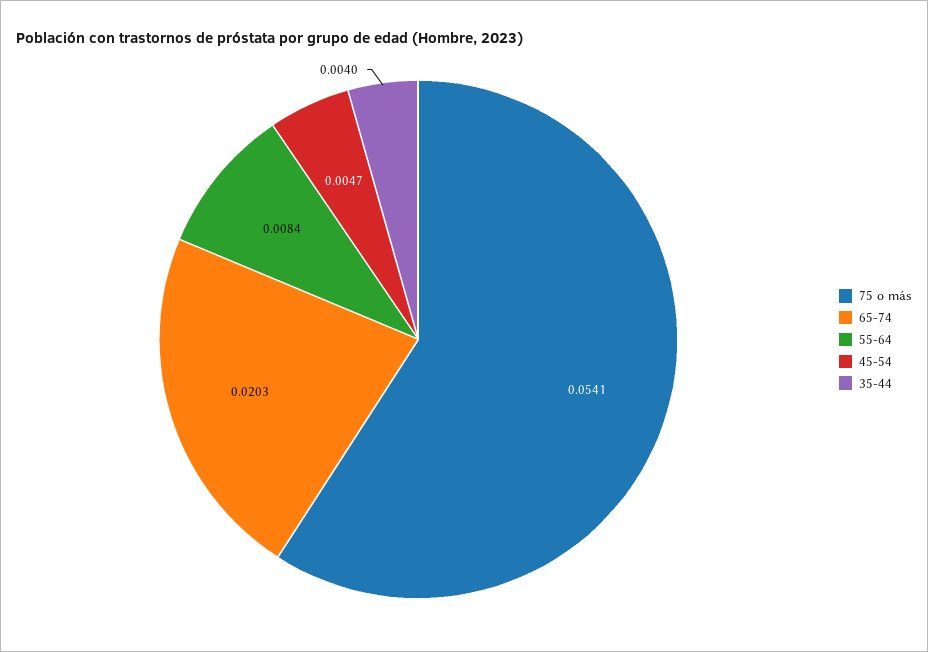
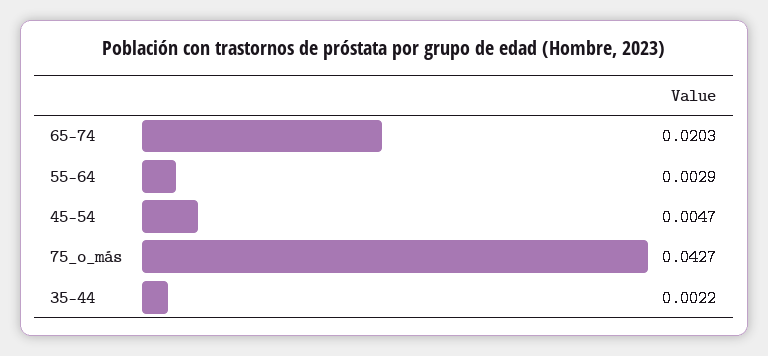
75 o más: 0.0541 -> 0.0427
55-64: 0.0084 -> 0.0029
35-44: 0.004 -> 0.0022

